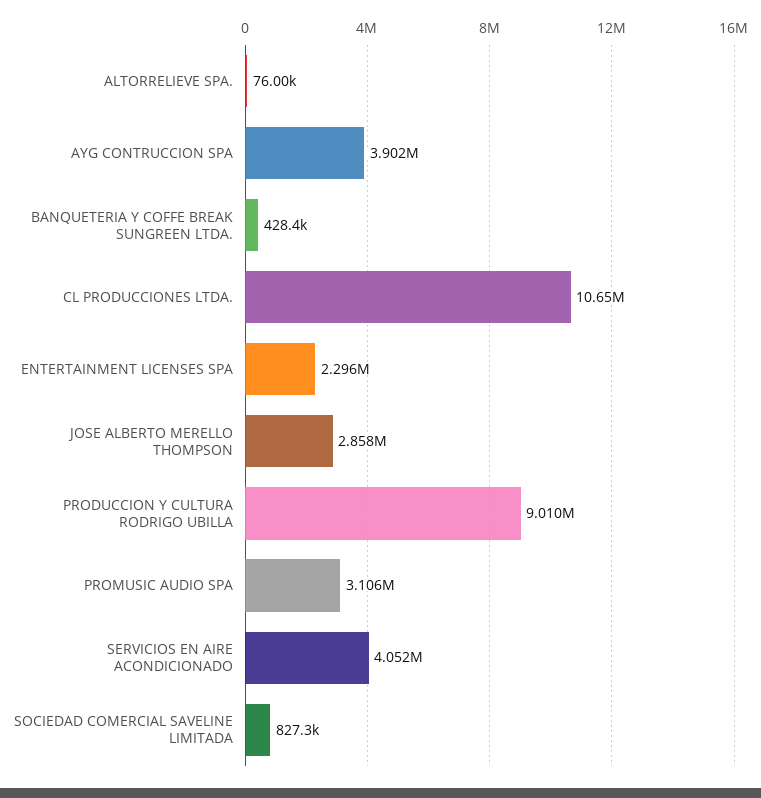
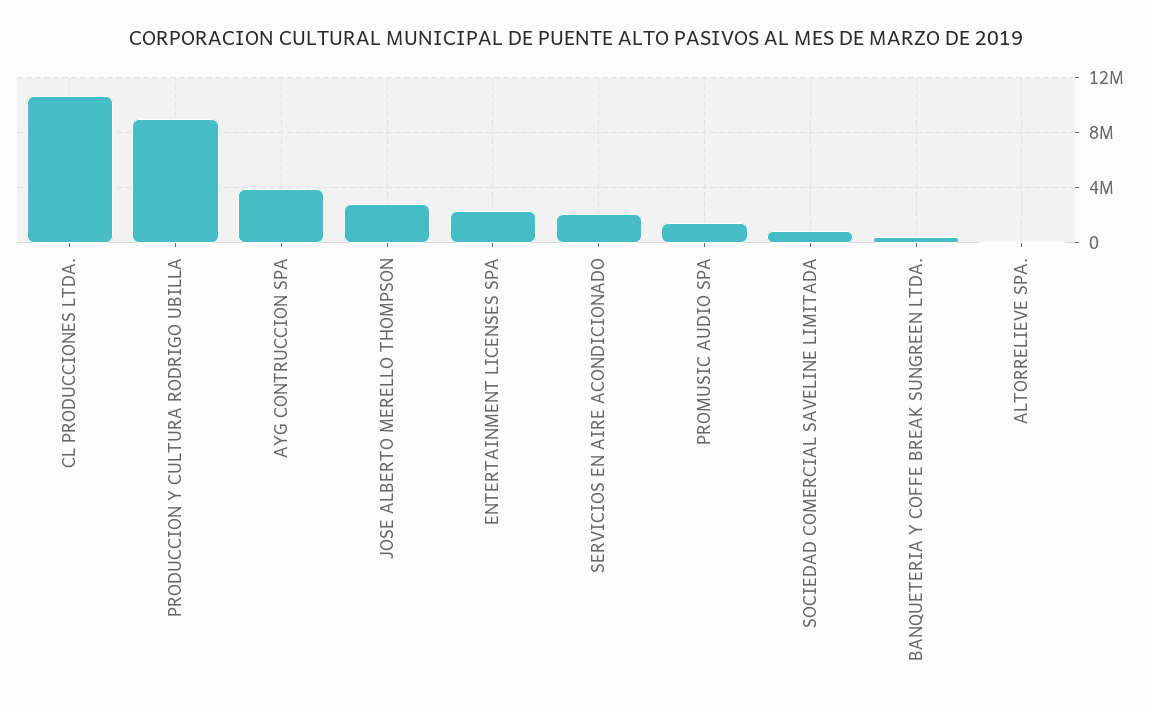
PROMUSIC AUDIO SPA: 3106000 -> 1500000
SERVICIOS EN AIRE ACONDICIONADO: 4052000 -> 2000000

